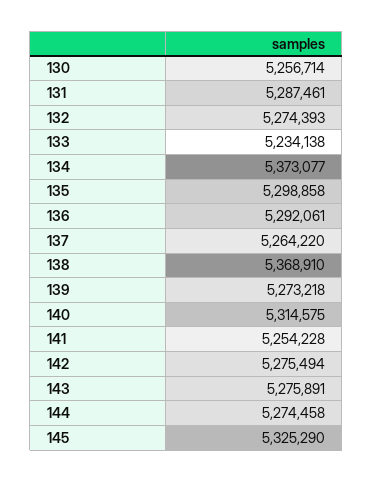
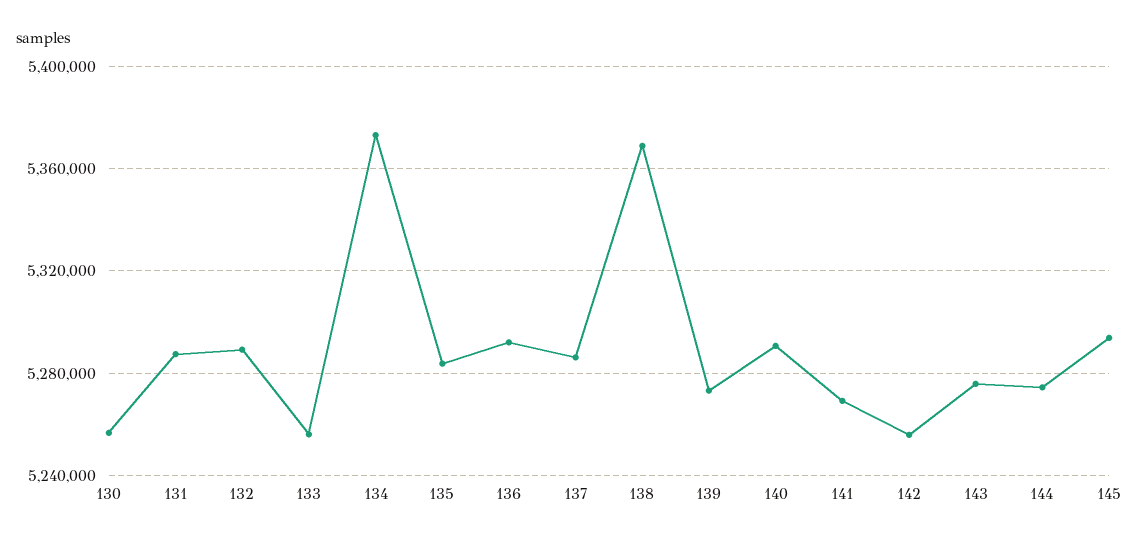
132: 5274393 -> 5290000
133: 5234138 -> 5255000
135: 5298858 -> 5285000
137: 5264220 -> 5285000
140: 5314575 -> 5290000
141: 5254228 -> 5270000
142: 5275494 -> 5255000
145: 5325290 -> 5295000

